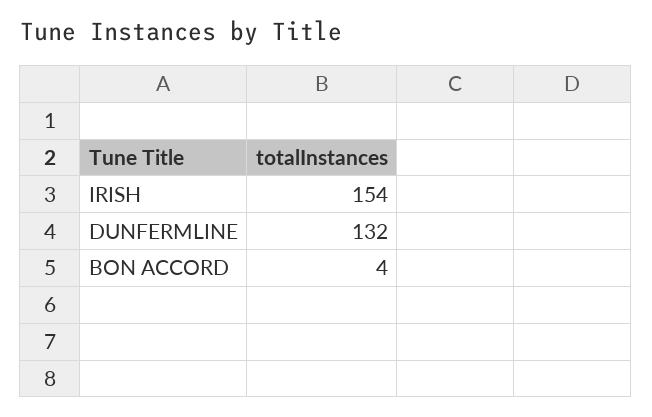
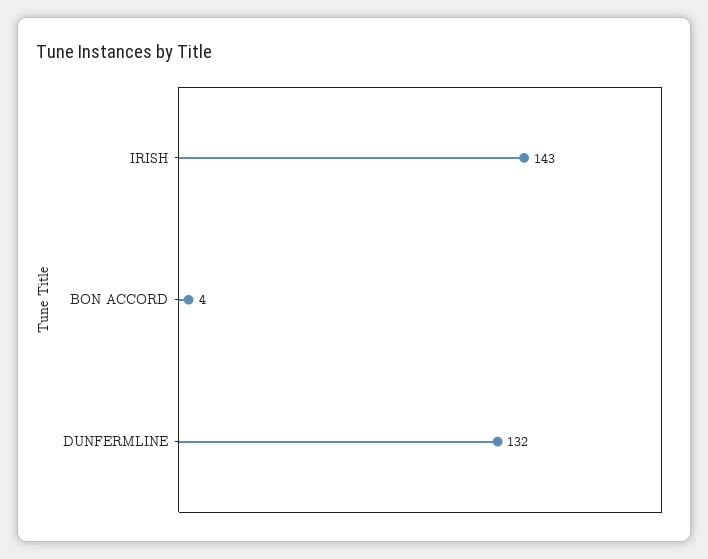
IRISH: 154 -> 143

